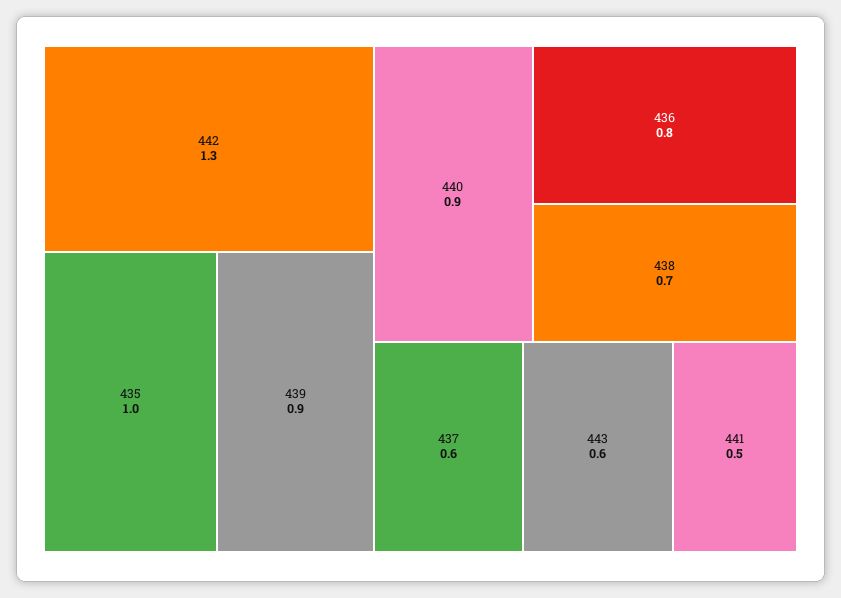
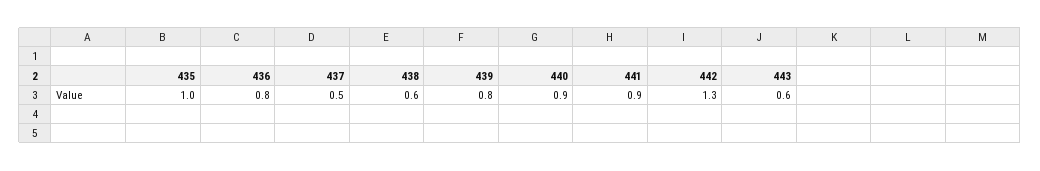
439: 0.9 -> 0.8
438: 0.7 -> 0.6
437: 0.6 -> 0.5
441: 0.5 -> 0.9

